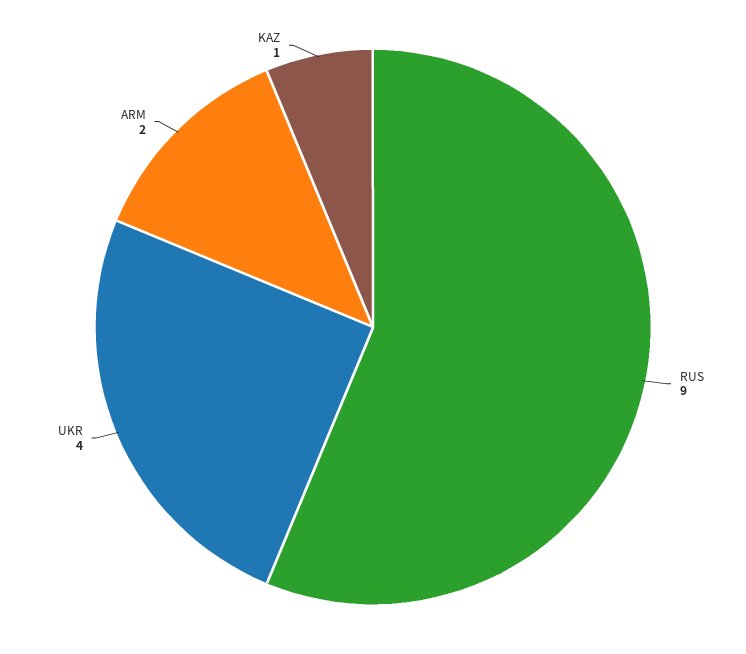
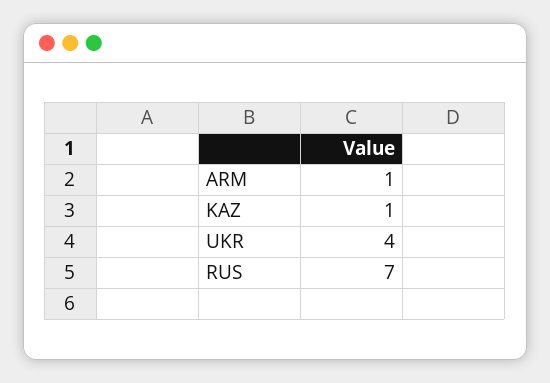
RUS: 9 -> 7
ARM: 2 -> 1

